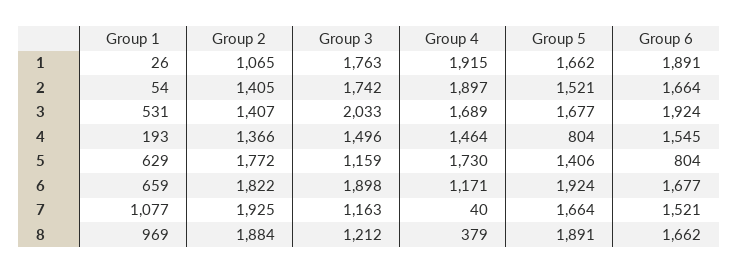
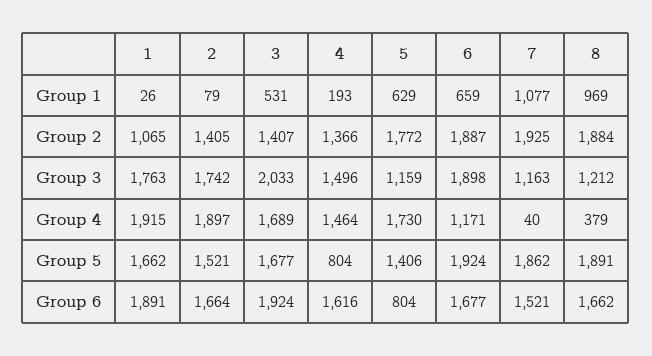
Group 1, 2: 54 -> 79
Group 6, 4: 1545 -> 1616
Group 2, 6: 1822 -> 1887
Group 5, 7: 1664 -> 1862

